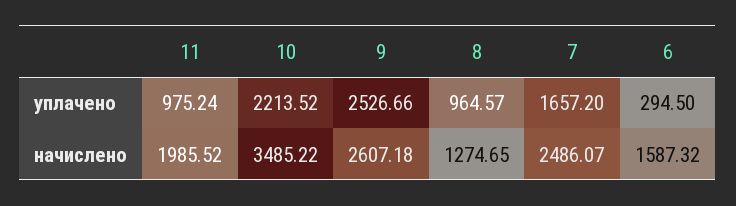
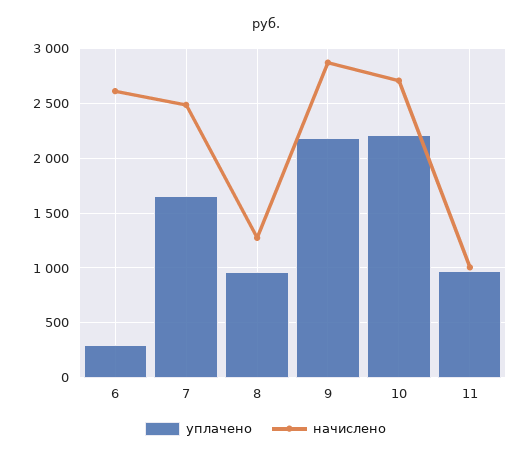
уплачено, 9: 2526.66 -> 2200
начислено, 11: 1985.52 -> 1000
начислено, 10: 3485.22 -> 2700
начислено, 9: 2607.18 -> 2900
начислено, 6: 1587.32 -> 2600

